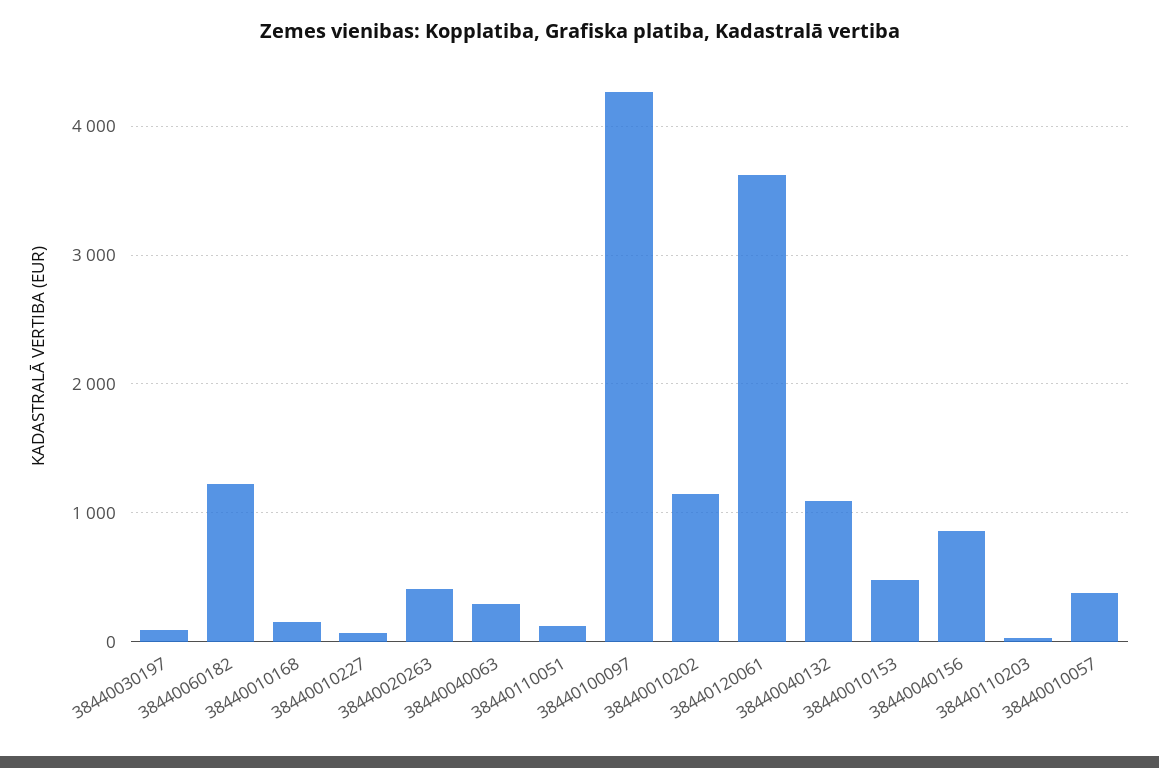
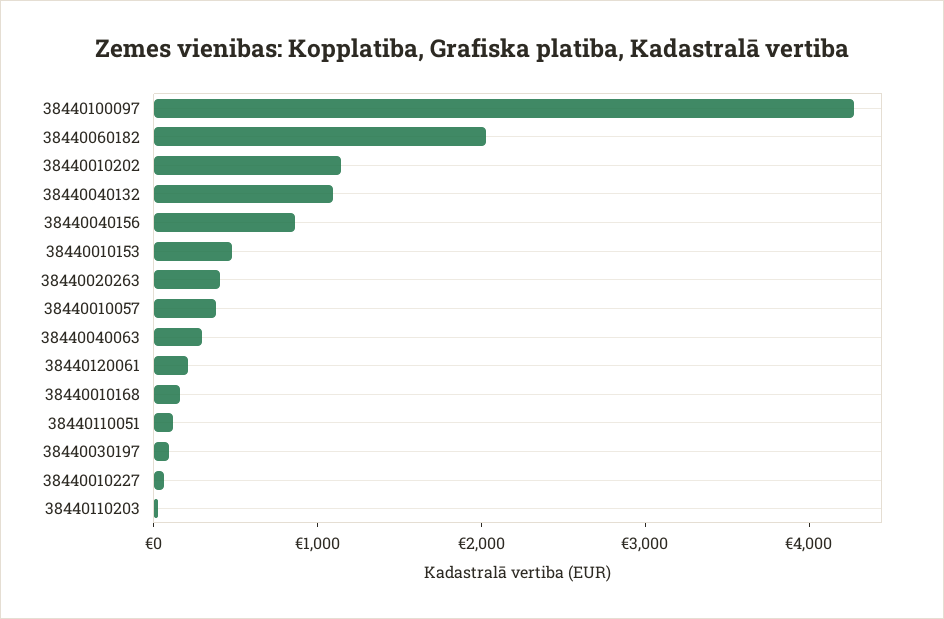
38440060182: 1200 -> 2000
38440120061: 3600 -> 200

